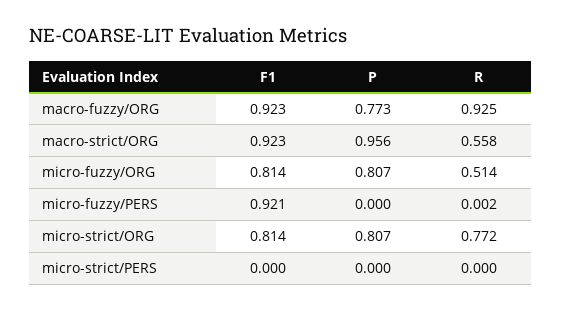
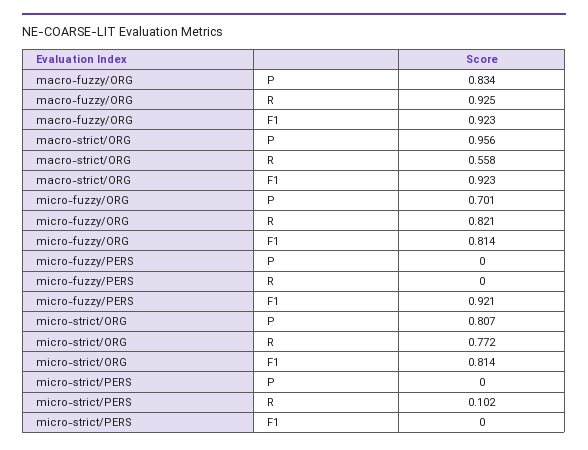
P, macro-fuzzy/ORG: 0.773 -> 0.834
P, micro-fuzzy/ORG: 0.807 -> 0.701
R, micro-fuzzy/ORG: 0.514 -> 0.821
R, micro-fuzzy/PERS: 0.002 -> 0
R, micro-strict/PERS: 0 -> 0.102

